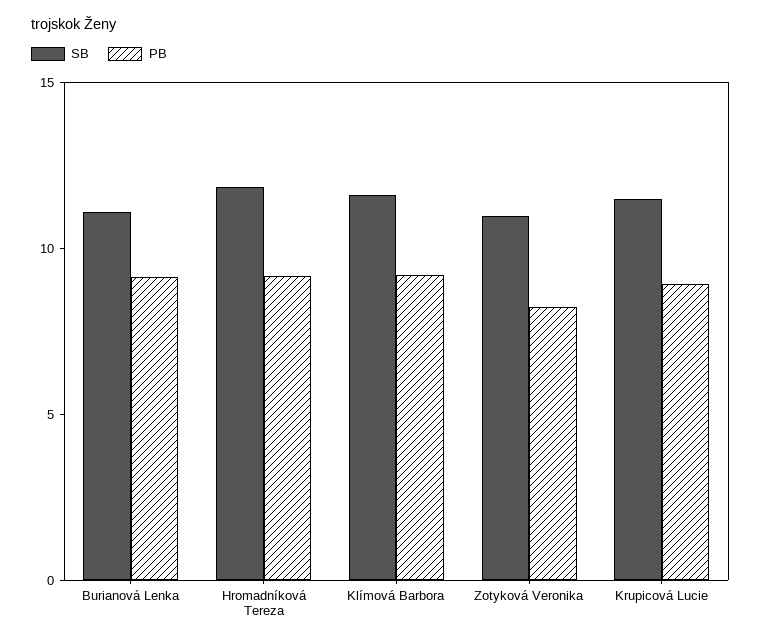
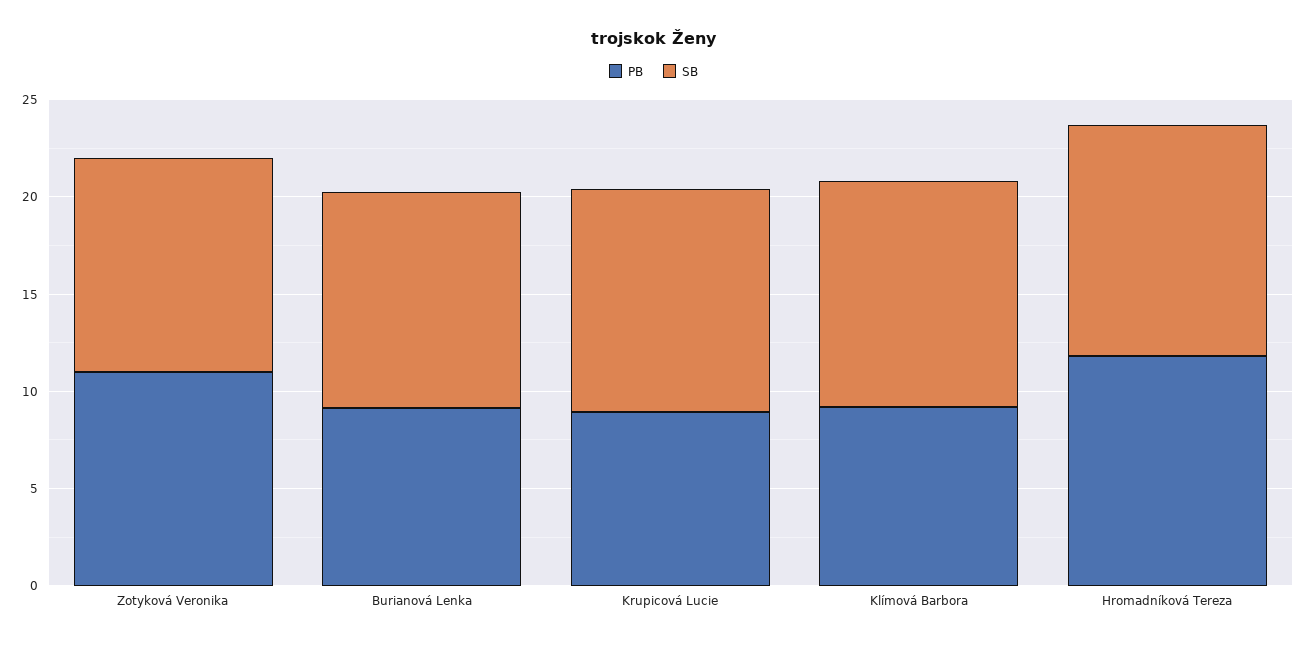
PB, Hromadníková Tereza: 9 -> 12
PB, Zotyková Veronika: 8 -> 11

